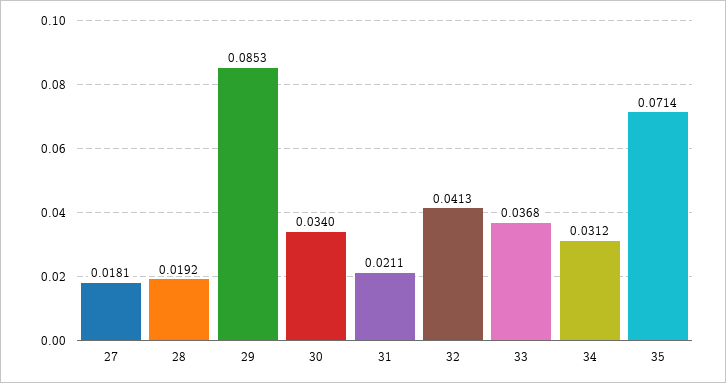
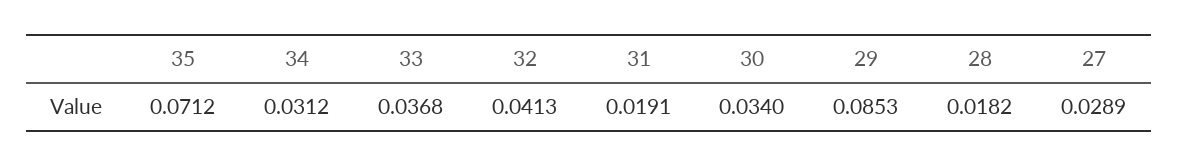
27: 0.0181 -> 0.0289
28: 0.0192 -> 0.0182
31: 0.0211 -> 0.0191
35: 0.0714 -> 0.0712

